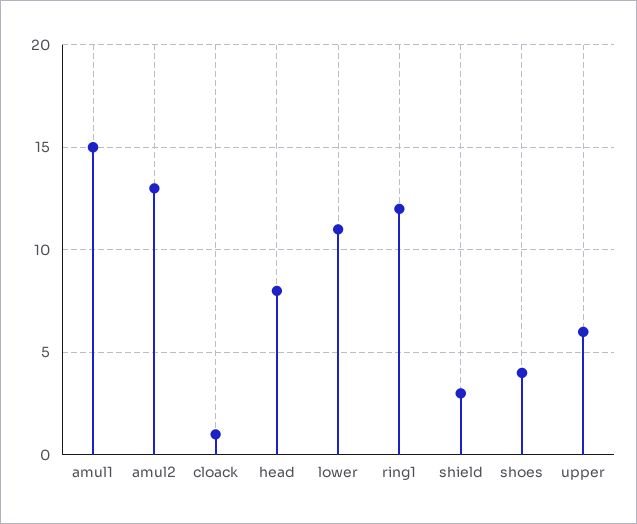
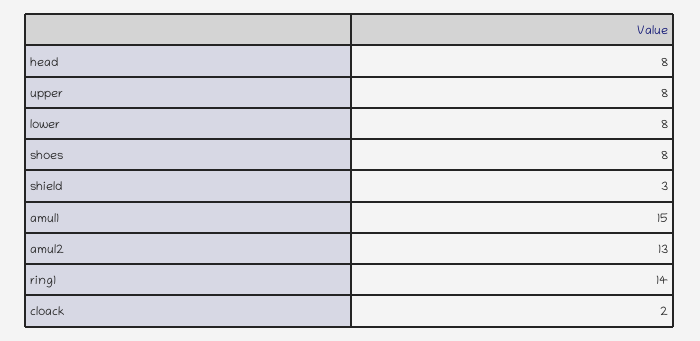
cloack: 1 -> 2
lower: 11 -> 8
ring1: 12 -> 14
shoes: 4 -> 8
upper: 6 -> 8

